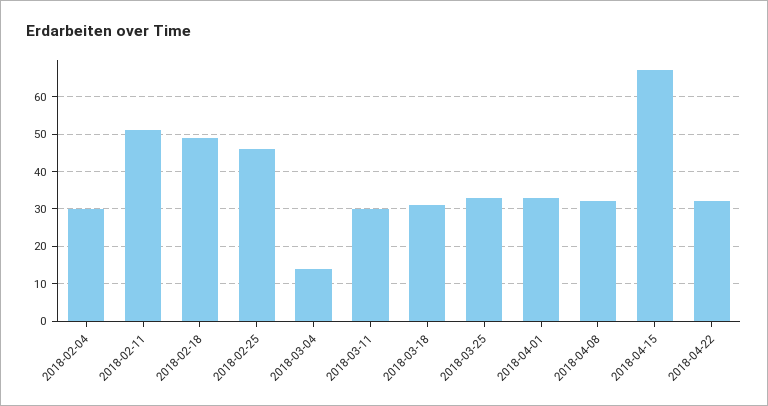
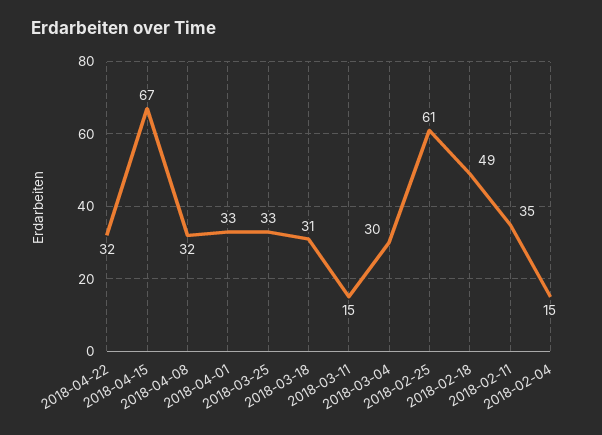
2018-02-04: 30 -> 15
2018-02-11: 50 -> 35
2018-02-25: 45 -> 61
2018-03-04: 15 -> 30
2018-03-11: 30 -> 15

